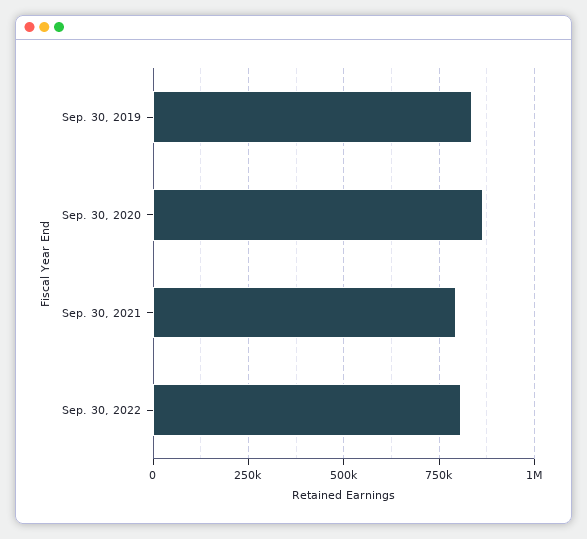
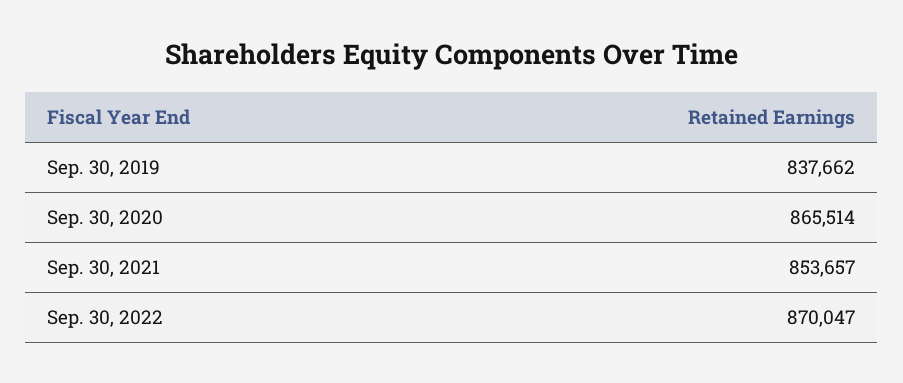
Sep. 30, 2021: 800000 -> 853657
Sep. 30, 2022: 800000 -> 870047

